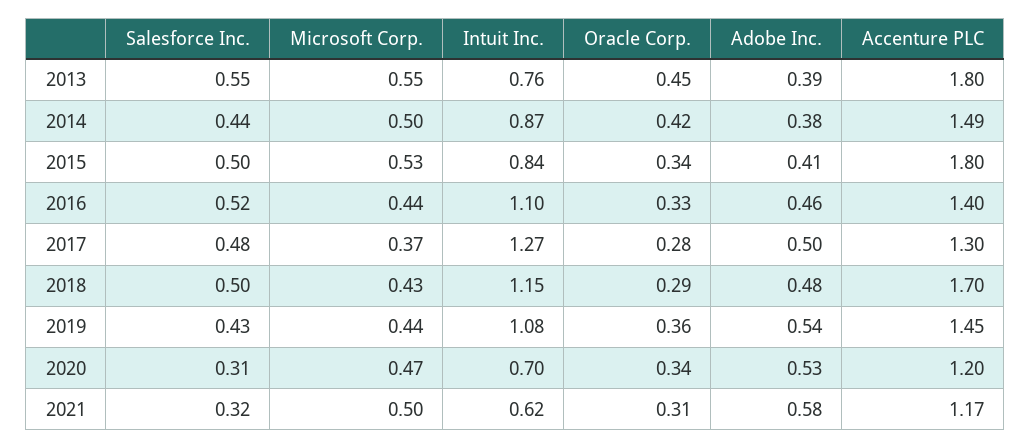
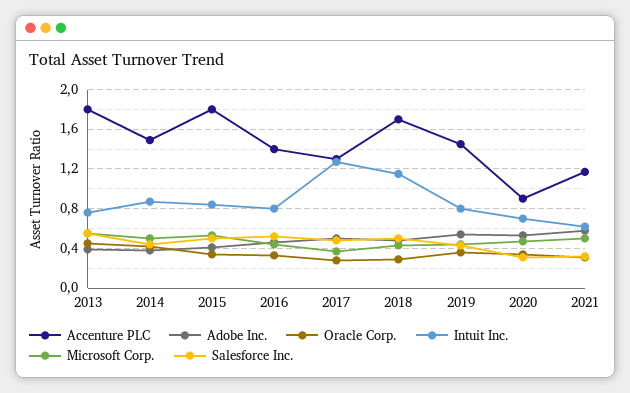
Intuit Inc., 2016: 1.1 -> 0.8
Intuit Inc., 2019: 1.08 -> 0.8
Accenture PLC, 2020: 1.2 -> 0.9

